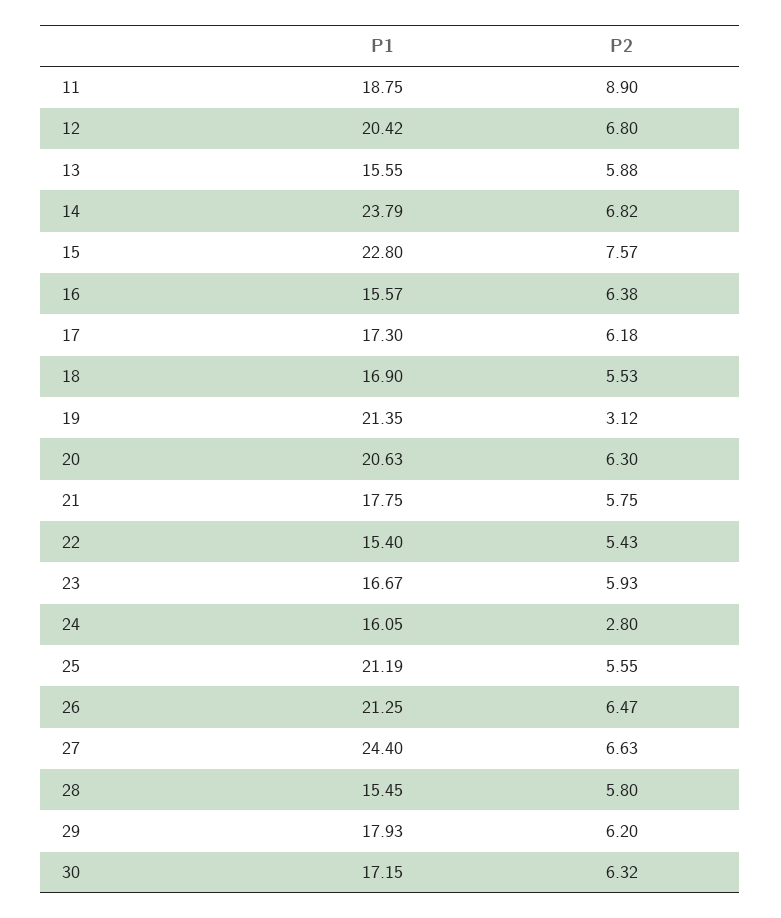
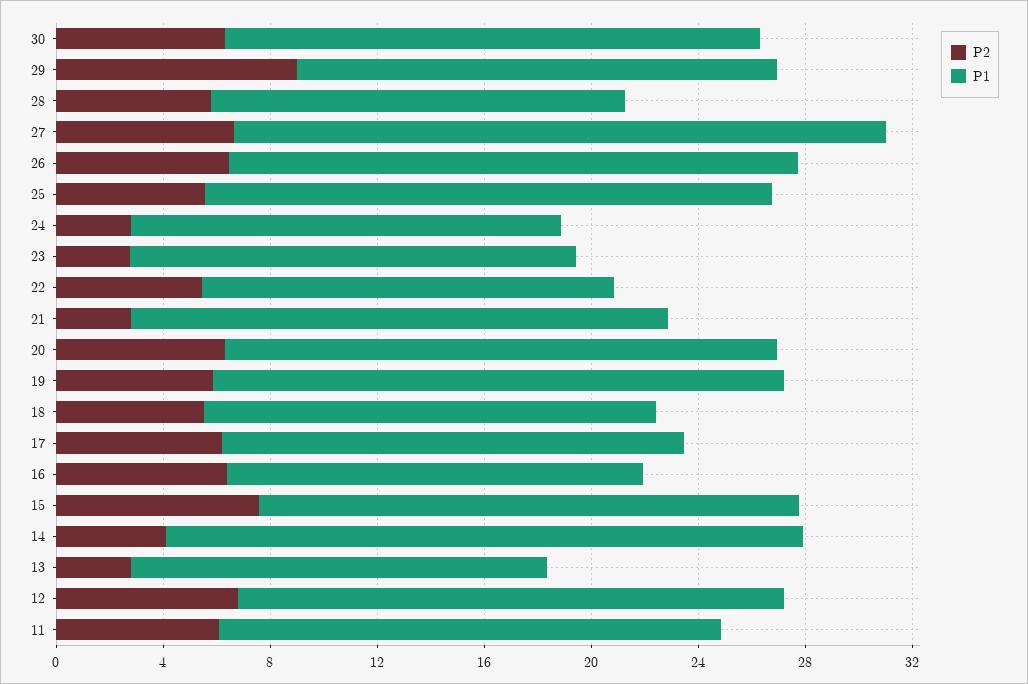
P2, 11: 8.9 -> 6
P2, 13: 5.88 -> 3
P2, 14: 6.82 -> 4
P1, 15: 22.8 -> 20
P2, 19: 3.12 -> 6
P1, 21: 17.75 -> 20
P2, 21: 5.75 -> 3
P2, 23: 5.93 -> 3
P2, 29: 6.2 -> 9
P1, 30: 17.15 -> 20

